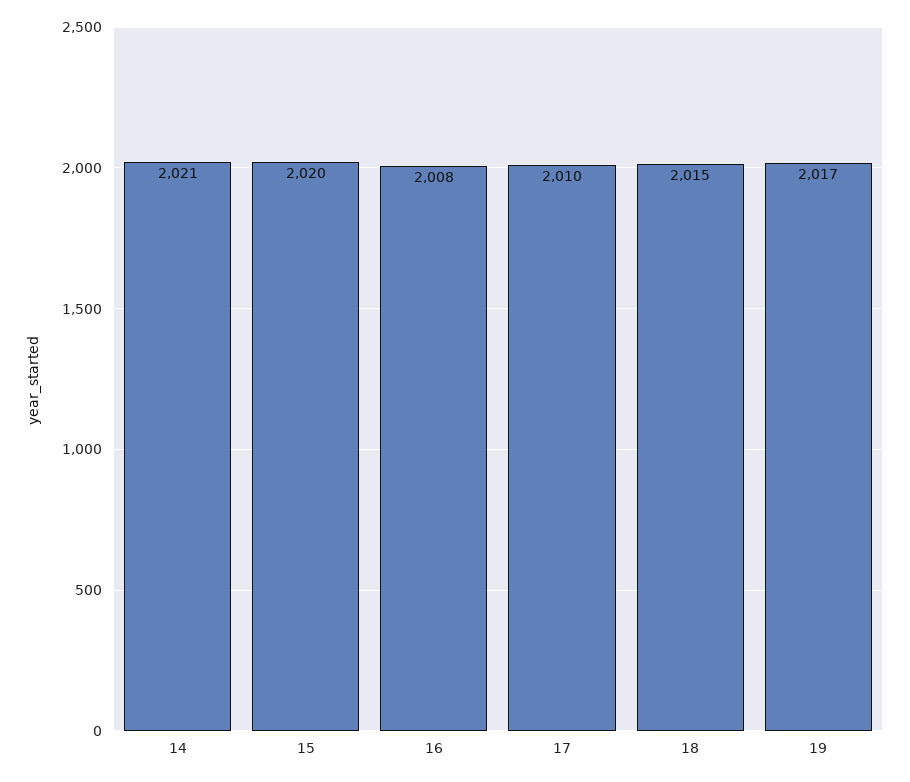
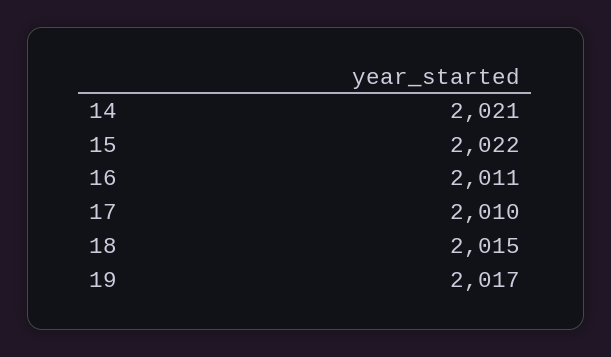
15: 2020 -> 2022
16: 2008 -> 2011

